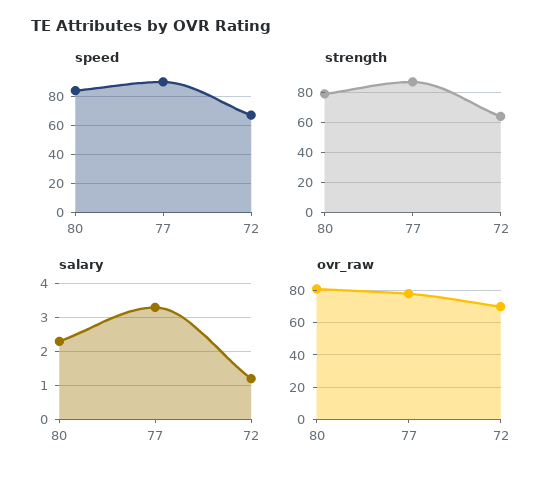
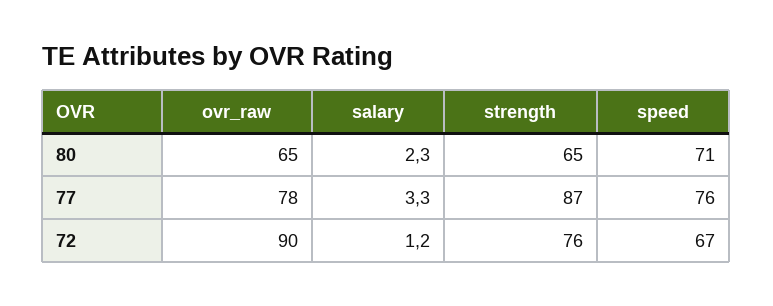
speed, 80: 85 -> 71
speed, 77: 90 -> 76
strength, 80: 80 -> 65
strength, 72: 65 -> 76
ovr_raw, 80: 80 -> 65
ovr_raw, 72: 70 -> 90

